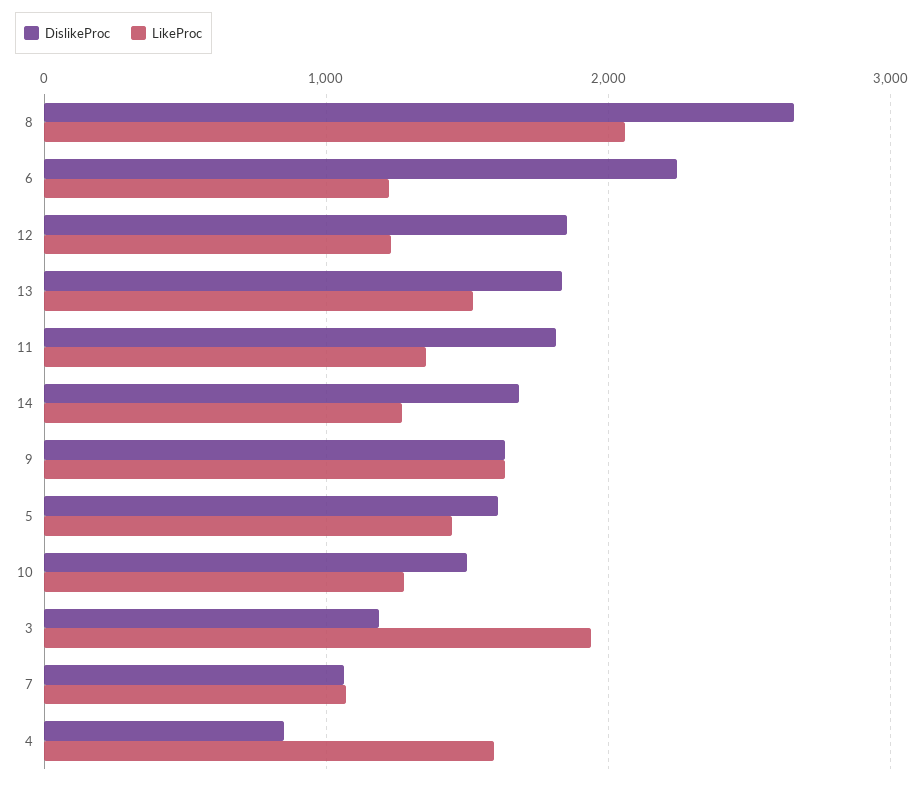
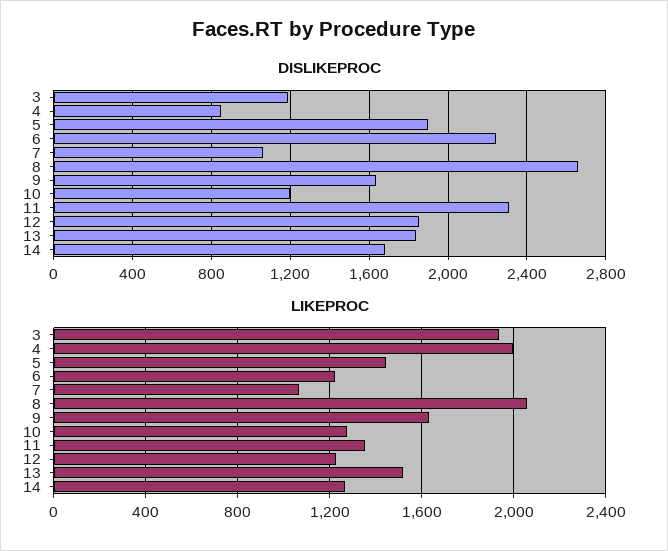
DislikeProc, 11: 1800 -> 2300
DislikeProc, 5: 1600 -> 1900
DislikeProc, 10: 1500 -> 1200
LikeProc, 4: 1600 -> 2000

